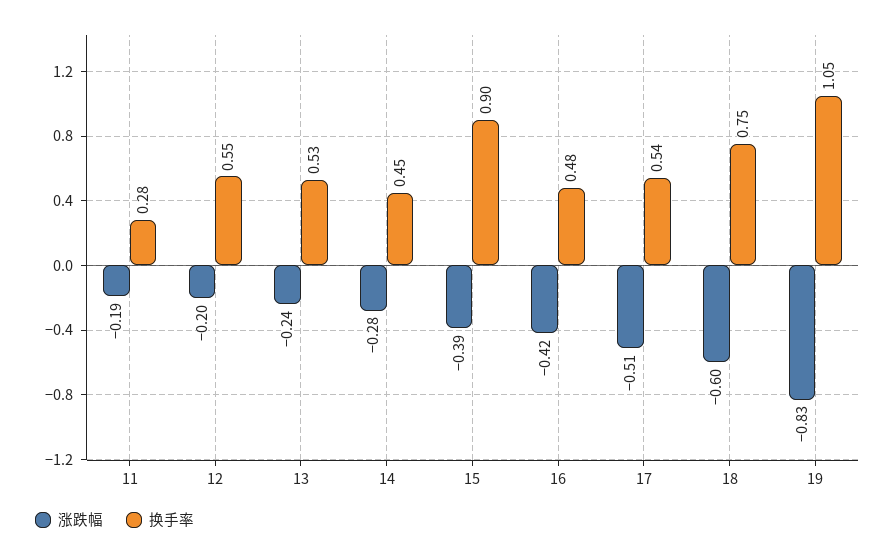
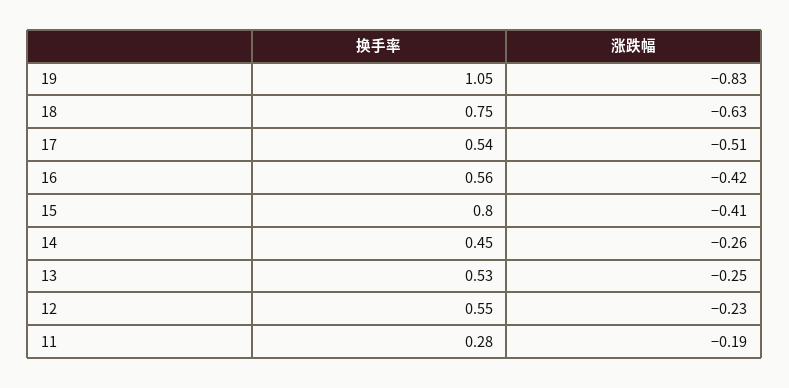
涨跌幅, 12: -0.2 -> -0.23
涨跌幅, 13: -0.24 -> -0.25
涨跌幅, 14: -0.28 -> -0.26
涨跌幅, 15: -0.39 -> -0.41
换手率, 15: 0.9 -> 0.8
换手率, 16: 0.48 -> 0.56
涨跌幅, 18: -0.6 -> -0.63

